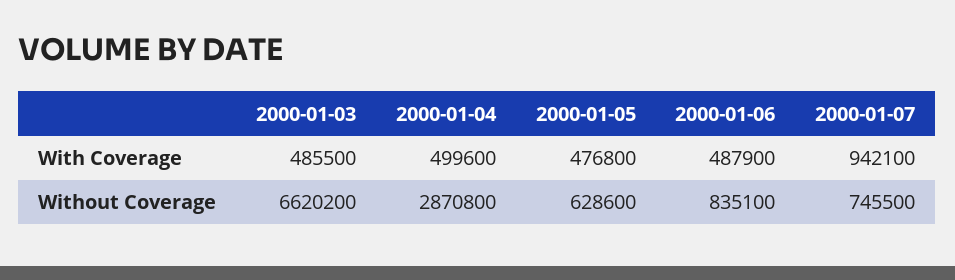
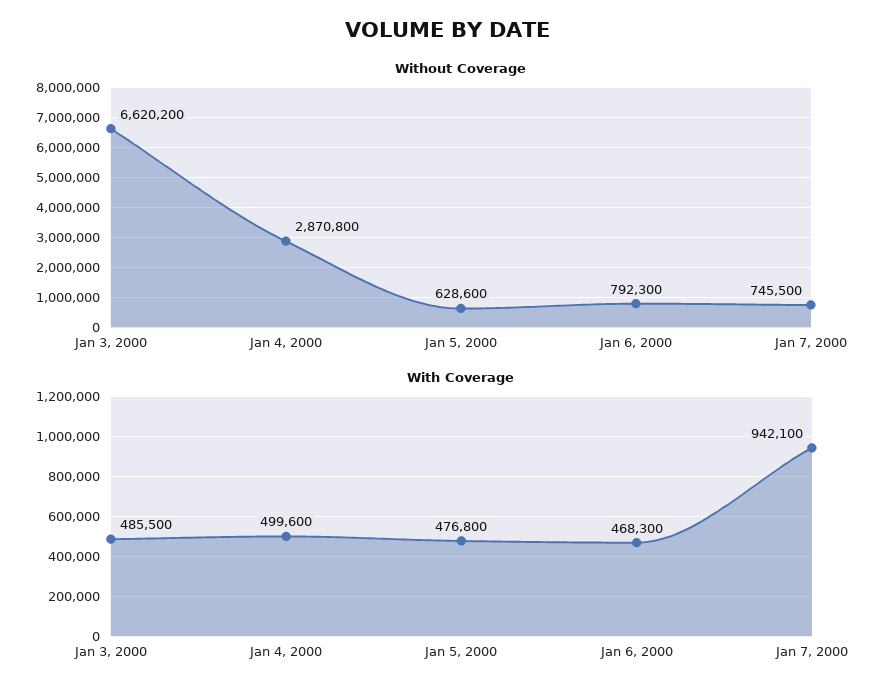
With Coverage, 2000-01-06: 487900 -> 468300
Without Coverage, 2000-01-06: 835100 -> 792300

